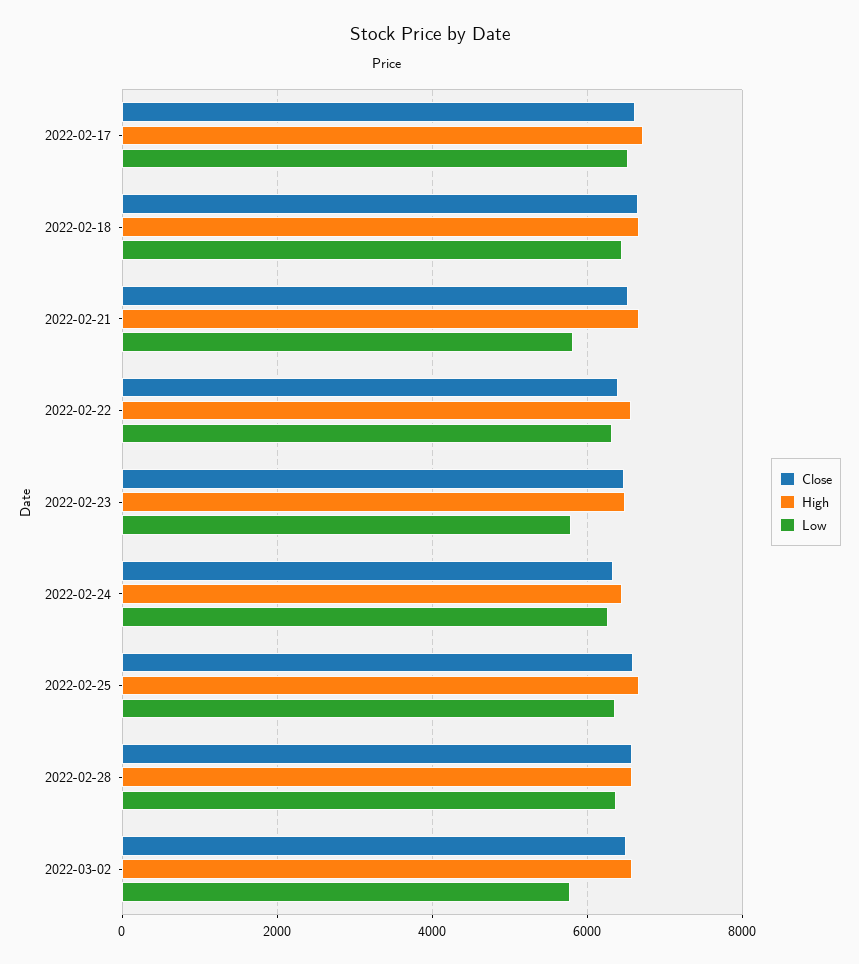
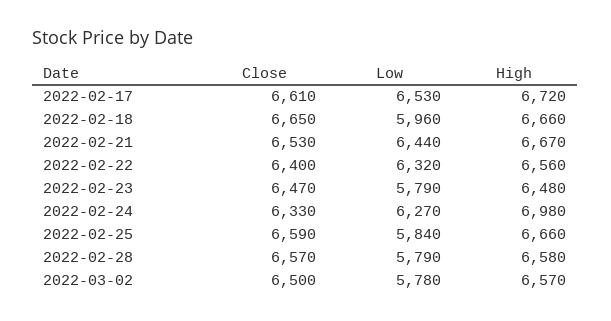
Low, 2022-02-18: 6400 -> 5960
Low, 2022-02-21: 5800 -> 6440
High, 2022-02-24: 6400 -> 6980
Low, 2022-02-25: 6400 -> 5840
Low, 2022-02-28: 6400 -> 5790

